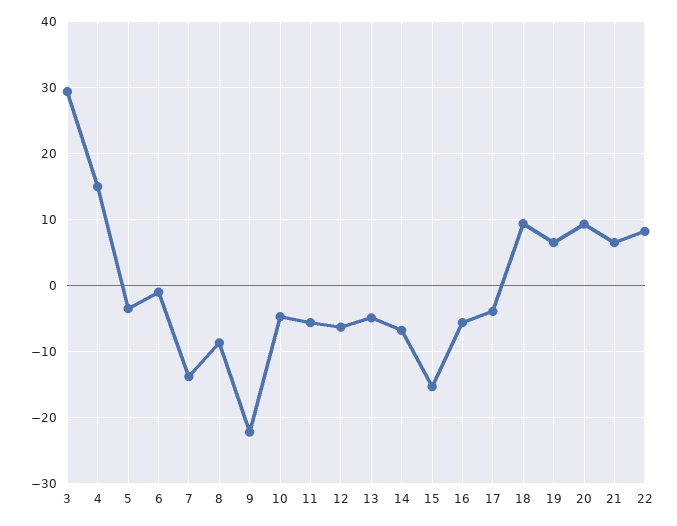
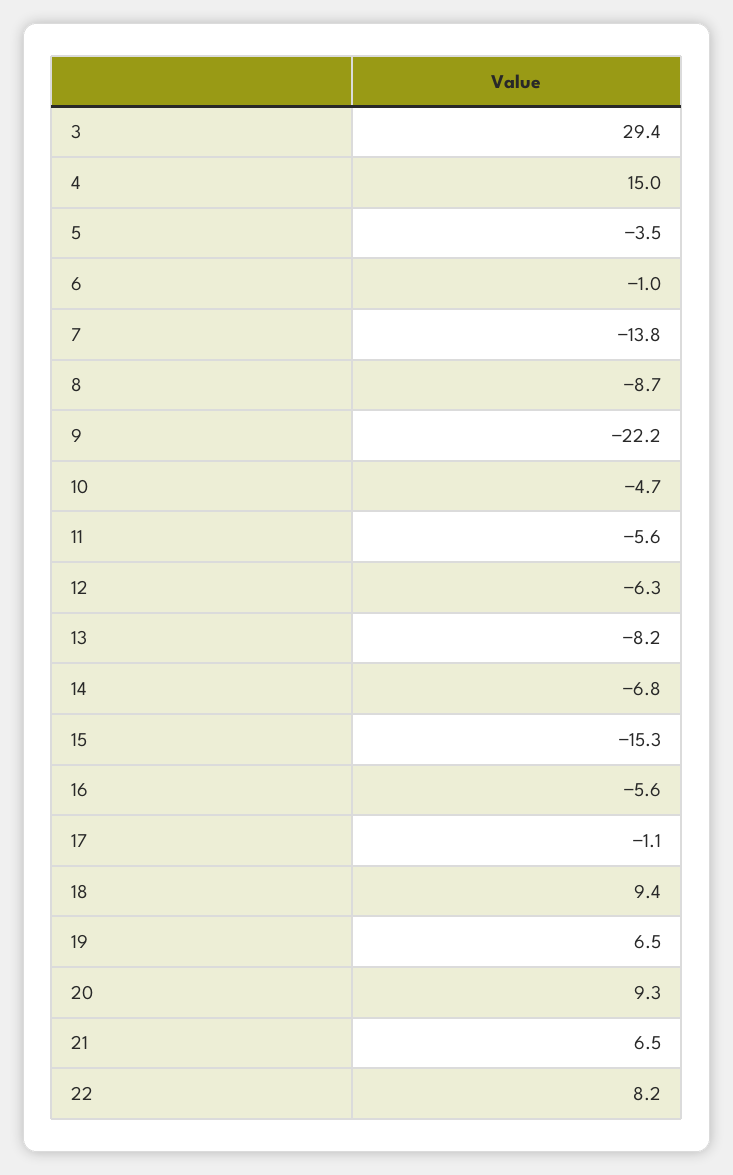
13: -5 -> -8.2
17: -4 -> -1.1

